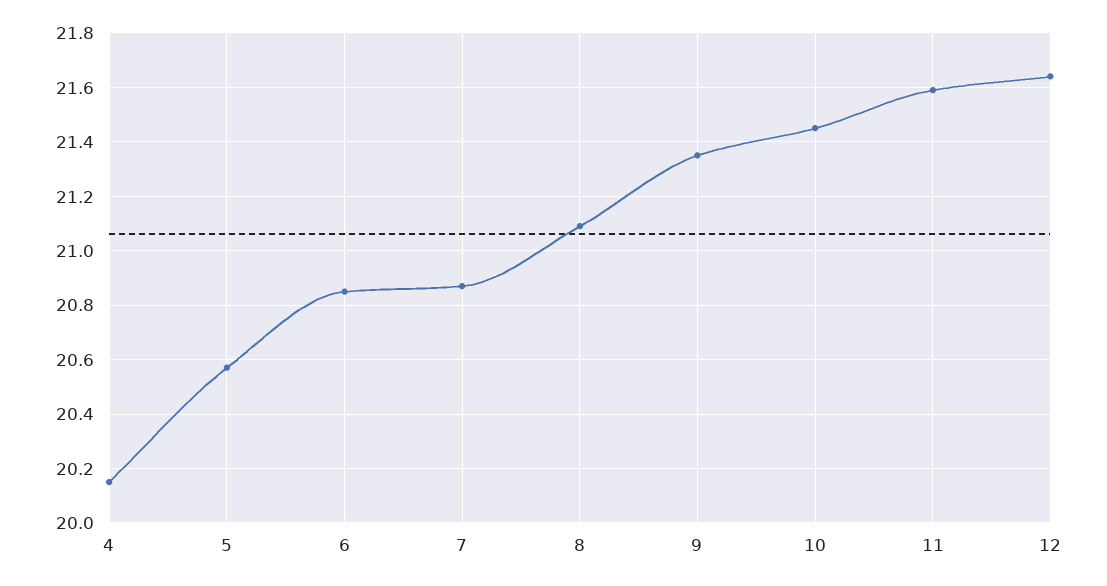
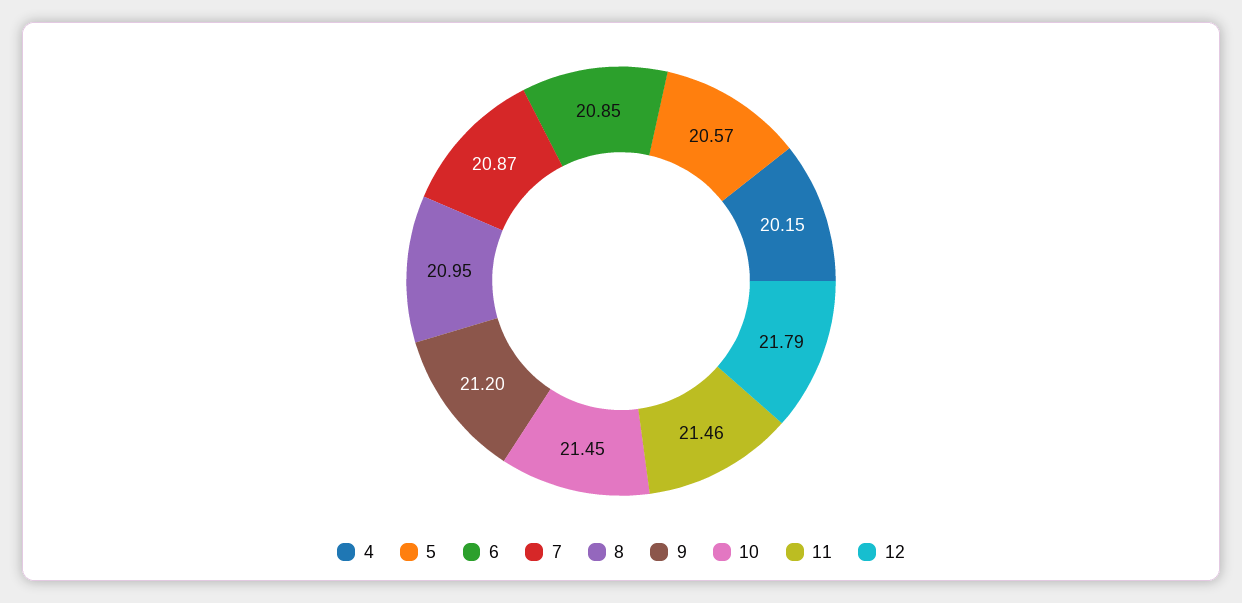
8: 21.1 -> 20.95
9: 21.35 -> 21.2
11: 21.6 -> 21.46
12: 21.65 -> 21.79

